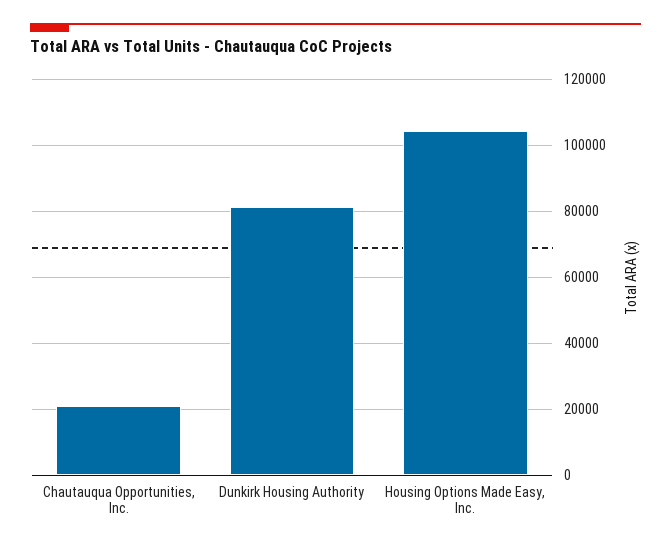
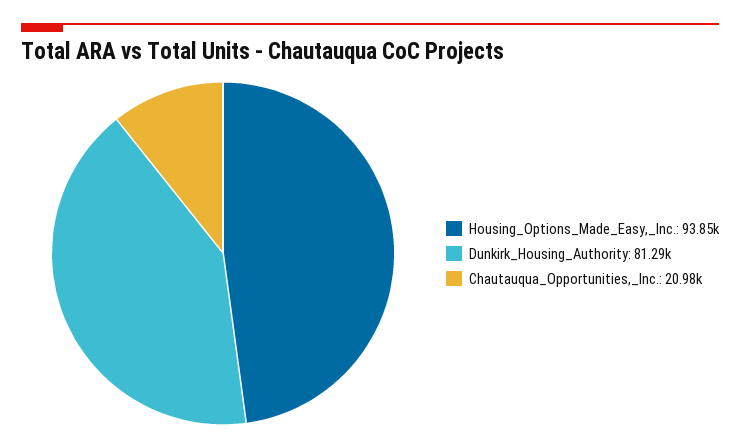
Housing Options Made Easy, Inc.: 104000 -> 93850

